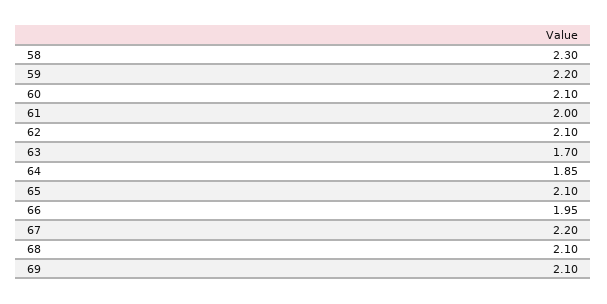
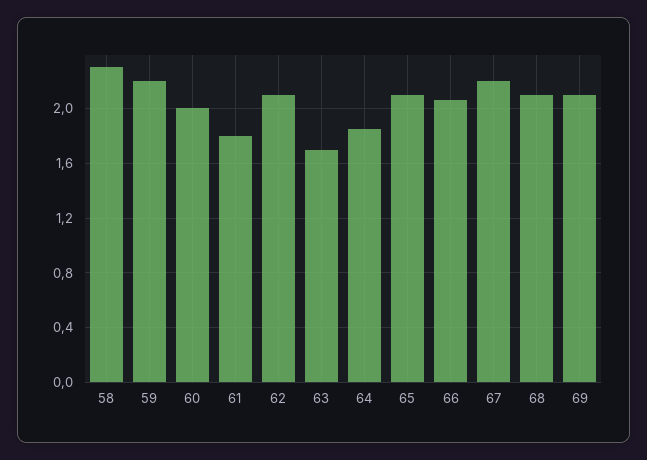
60: 2.1 -> 2
61: 2 -> 1.8
66: 1.95 -> 2.05

